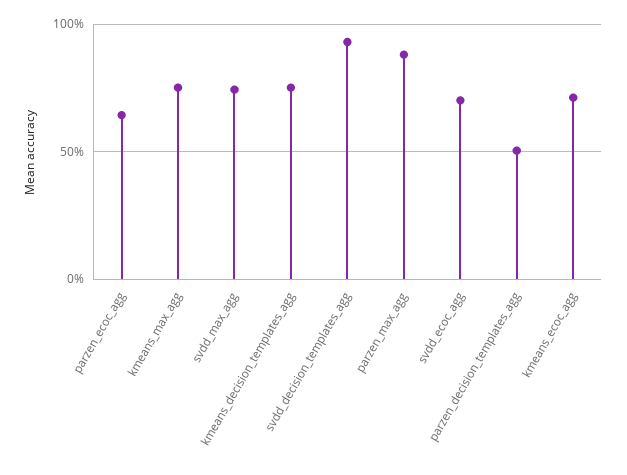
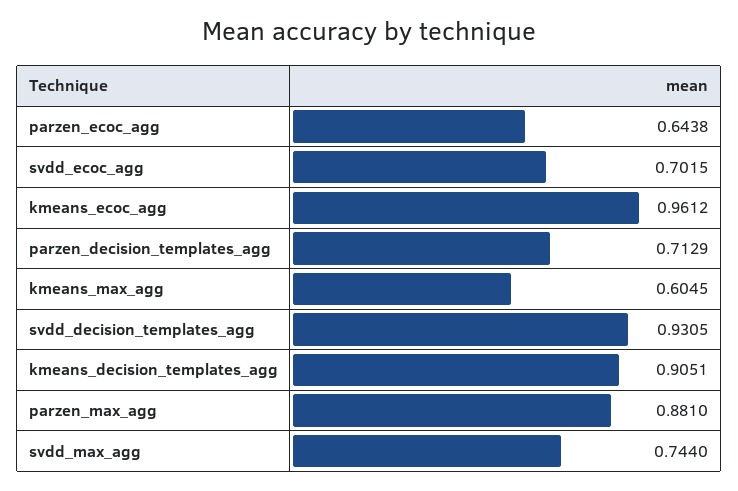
kmeans_max_agg: 0.75 -> 0.6045
kmeans_decision_templates_agg: 0.75 -> 0.9051
parzen_decision_templates_agg: 0.5 -> 0.7129
kmeans_ecoc_agg: 0.7 -> 0.9612

